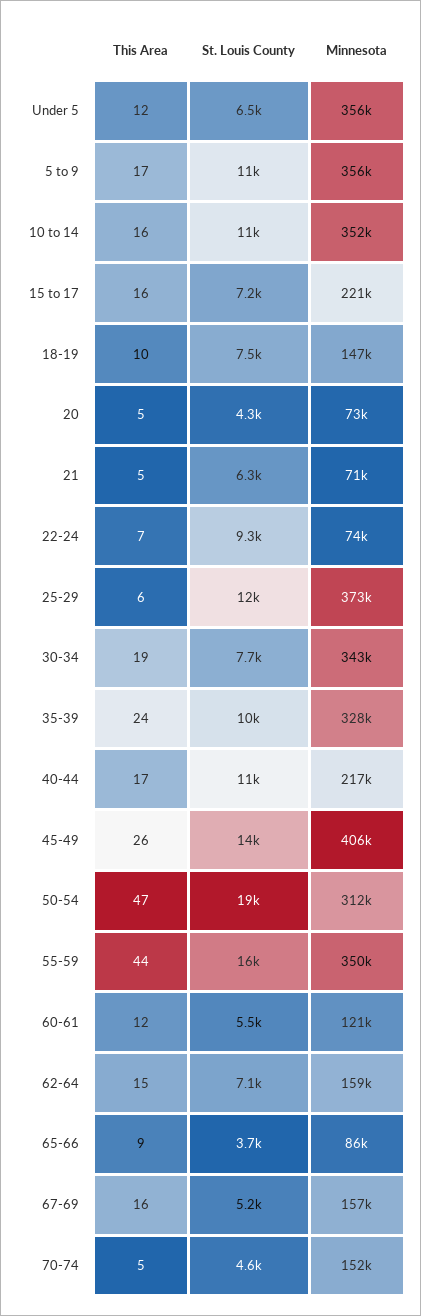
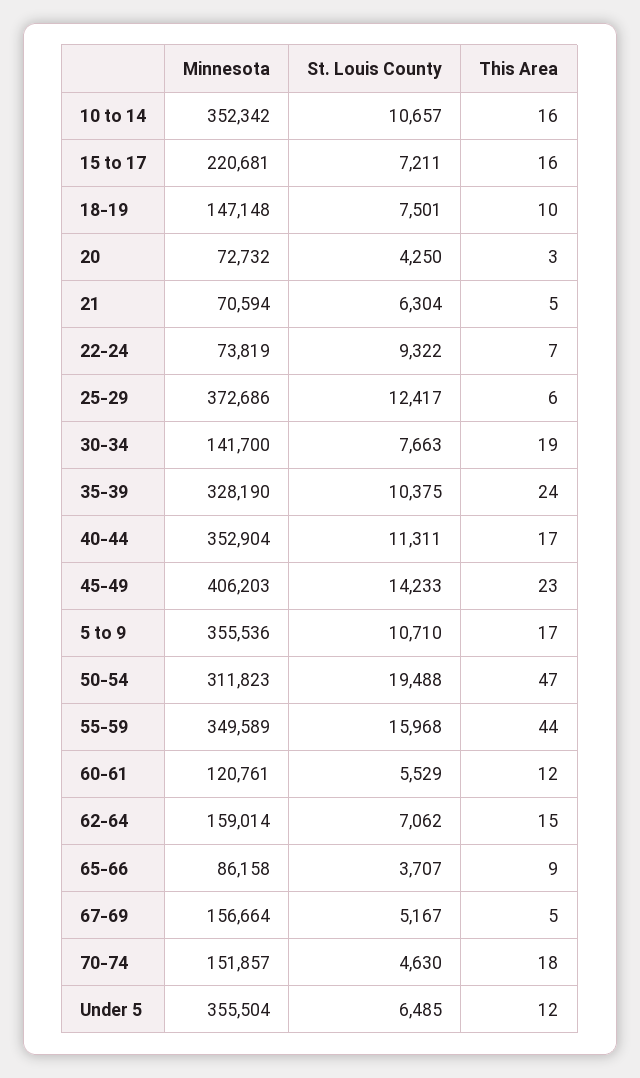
This Area, 20: 5 -> 3
Minnesota, 30-34: 343000 -> 141700
Minnesota, 40-44: 217000 -> 352904
This Area, 45-49: 26 -> 23
This Area, 67-69: 16 -> 5
This Area, 70-74: 5 -> 18

